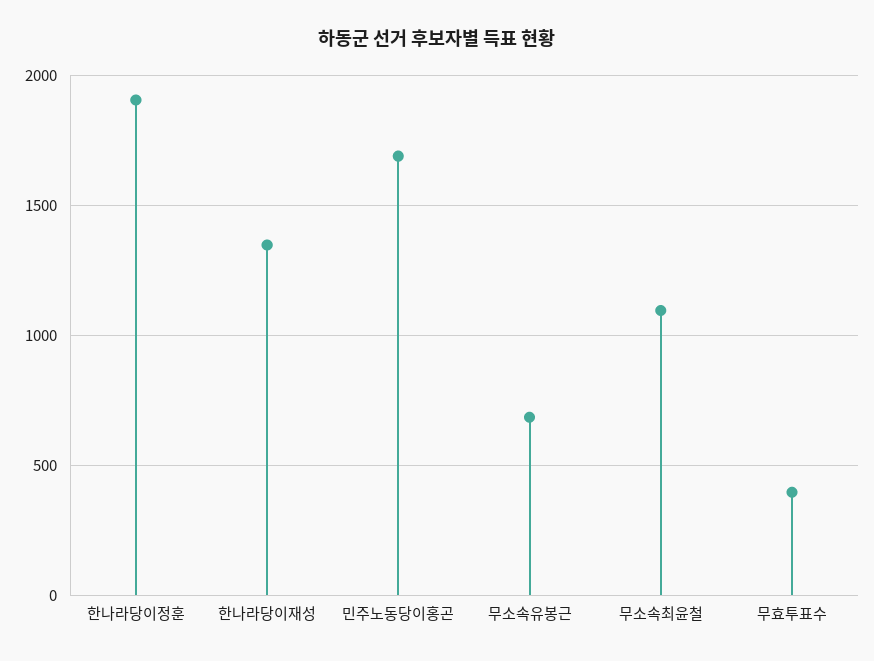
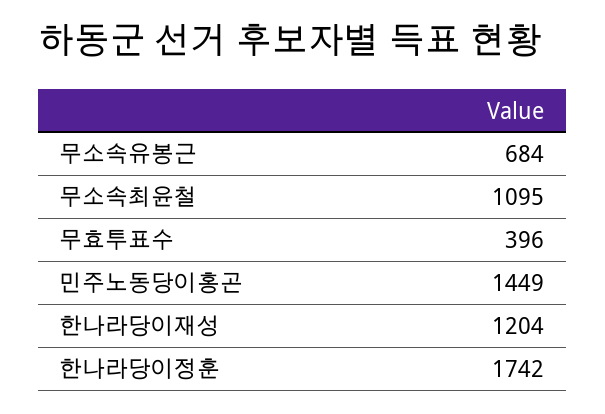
한나라당이정훈: 1900 -> 1742
한나라당이재성: 1350 -> 1204
민주노동당이홍곤: 1700 -> 1449

